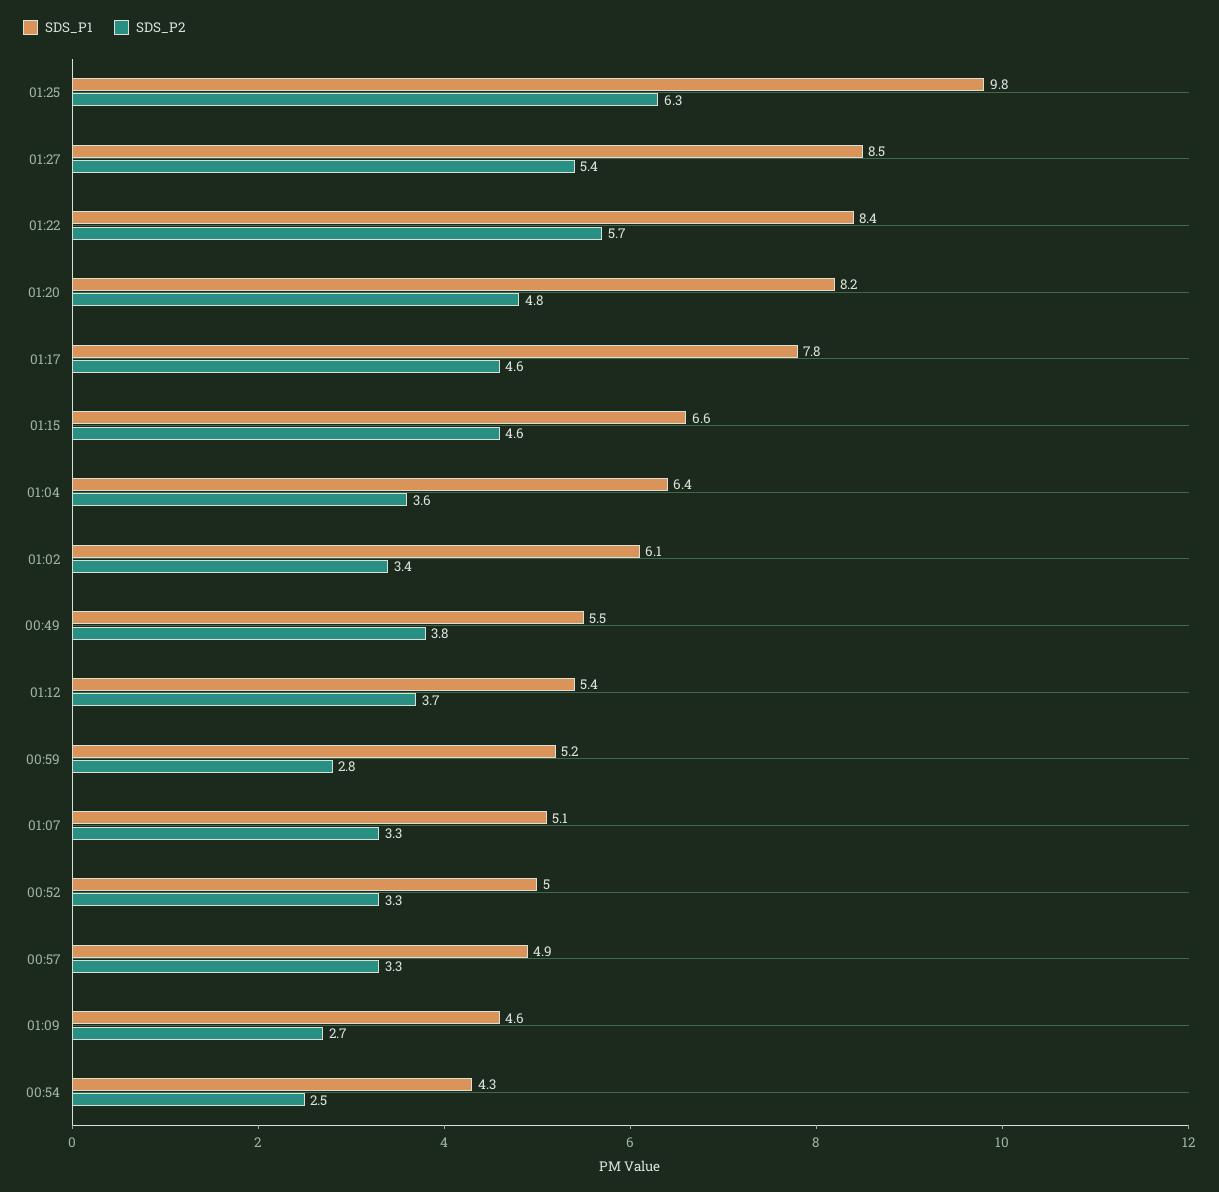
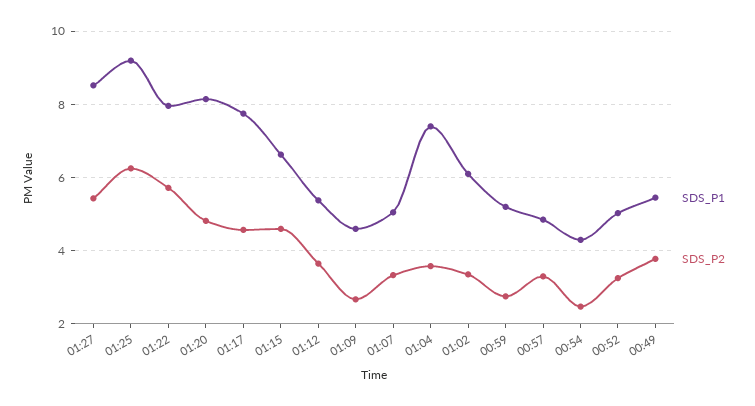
SDS_P1, 01:25: 9.8 -> 9.2
SDS_P1, 01:22: 8.4 -> 8
SDS_P1, 01:04: 6.4 -> 7.4

